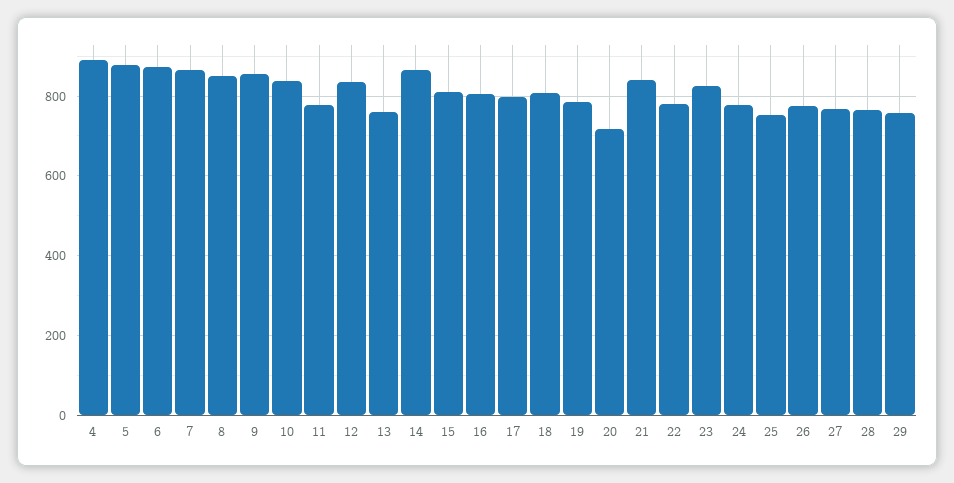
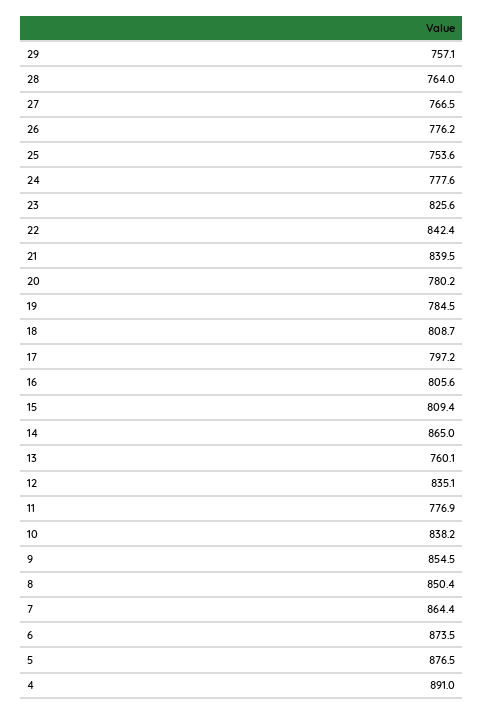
20: 720 -> 780.2
22: 780 -> 842.4

